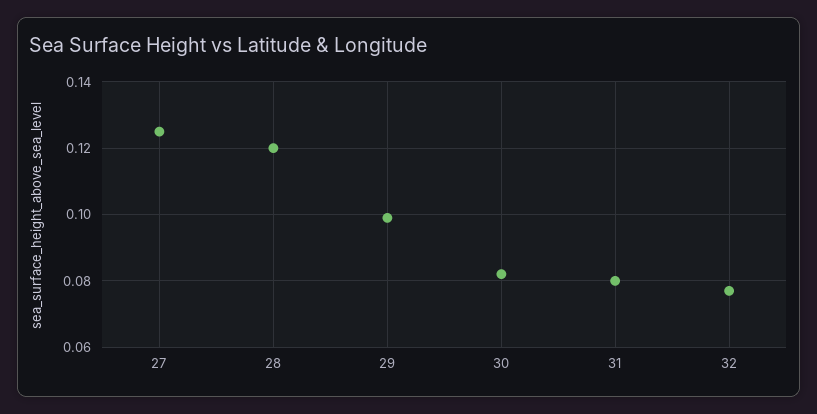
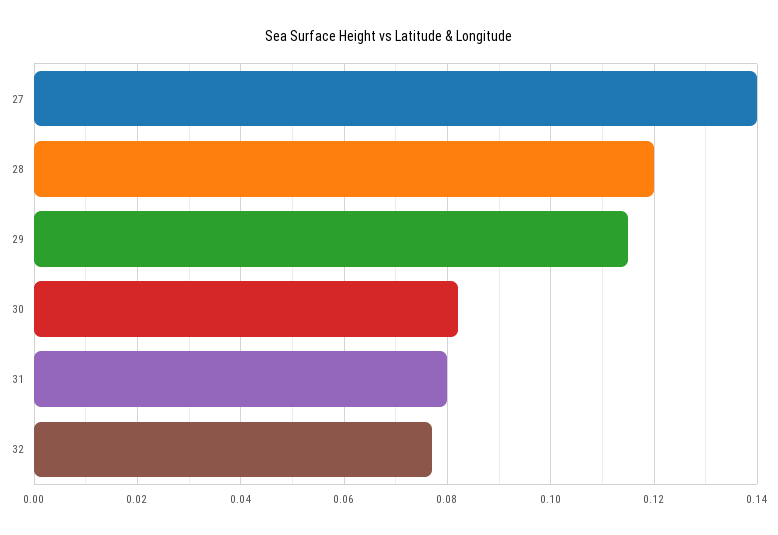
27: 0.125 -> 0.14
29: 0.1 -> 0.115

